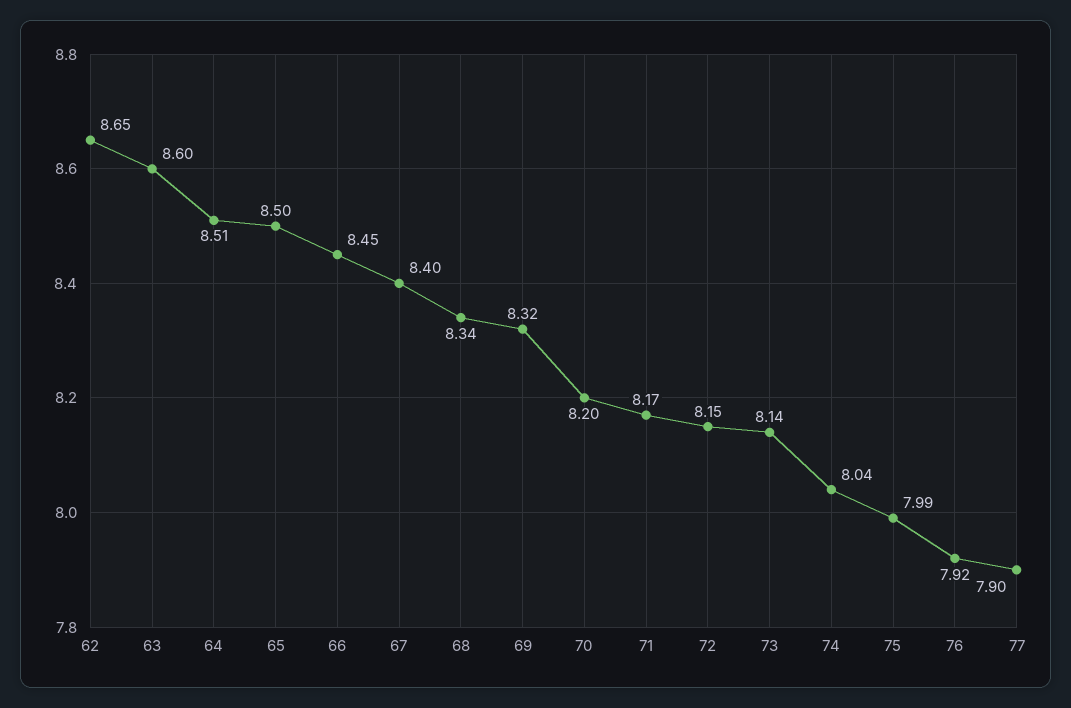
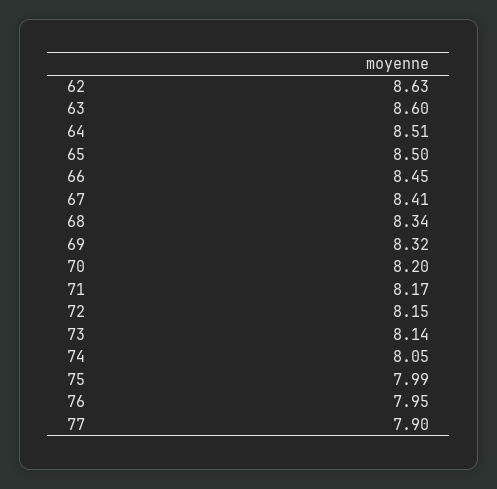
62: 8.65 -> 8.63
67: 8.4 -> 8.41
74: 8.04 -> 8.05
76: 7.92 -> 7.95

